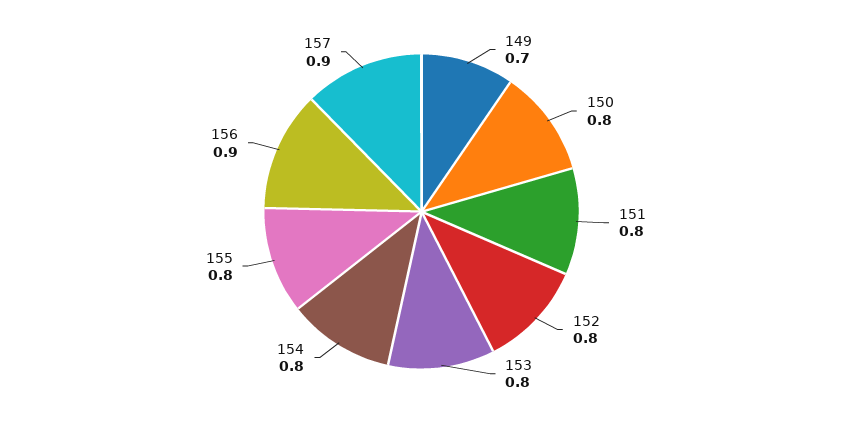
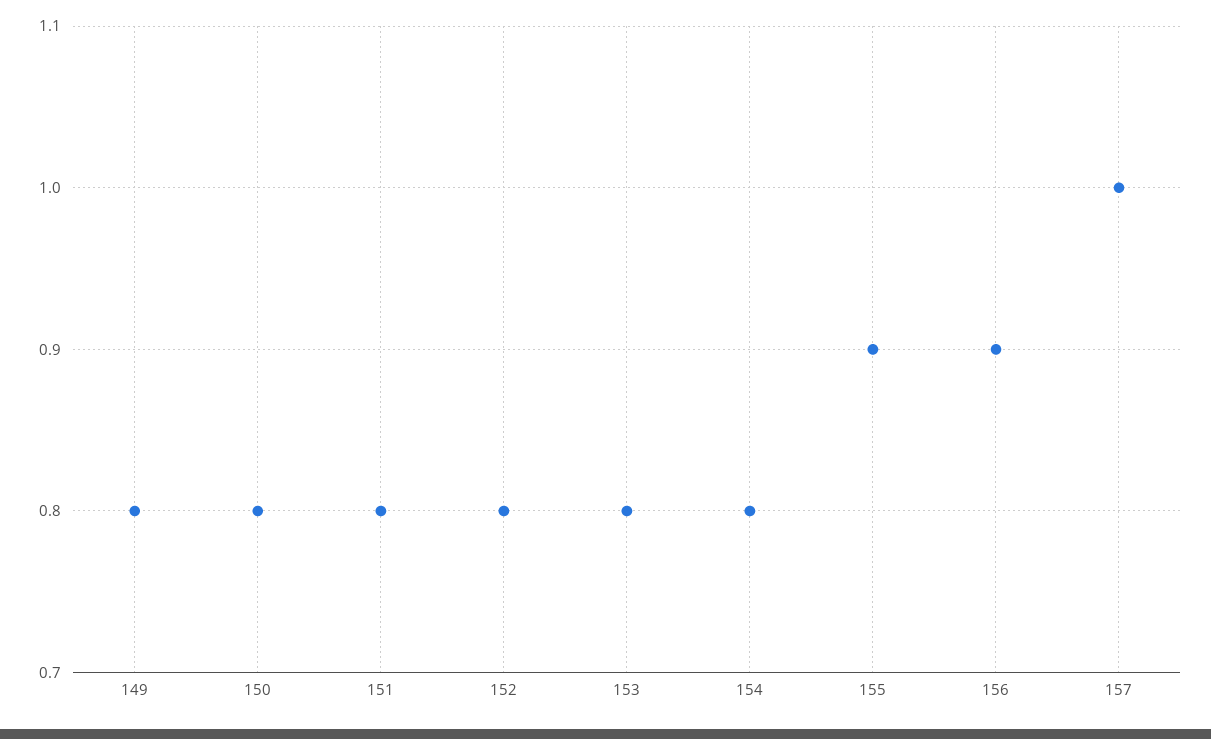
149: 0.7 -> 0.8
155: 0.8 -> 0.9
157: 0.9 -> 1

